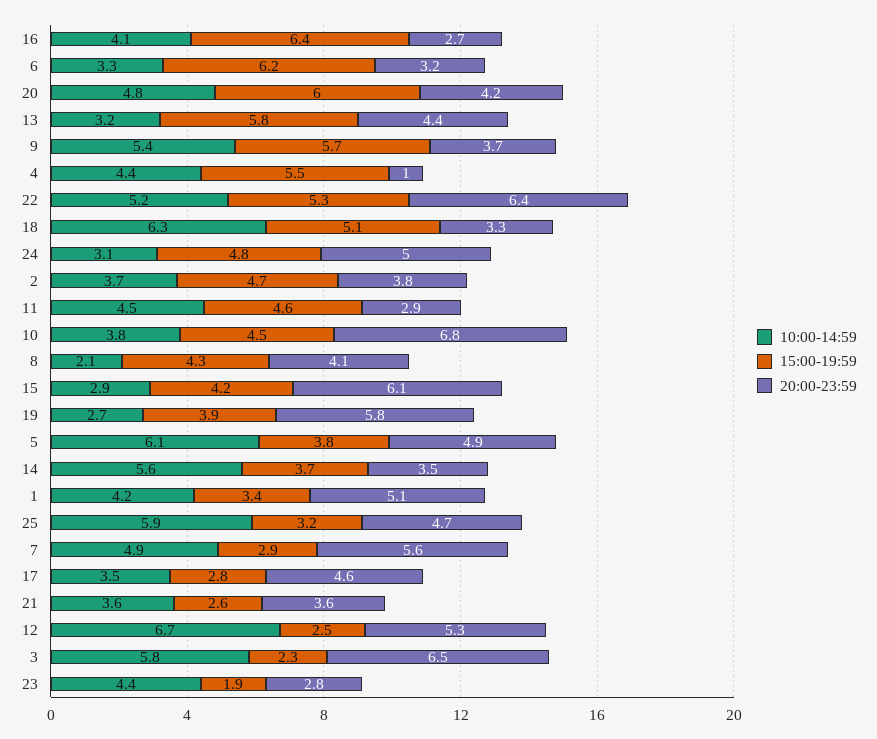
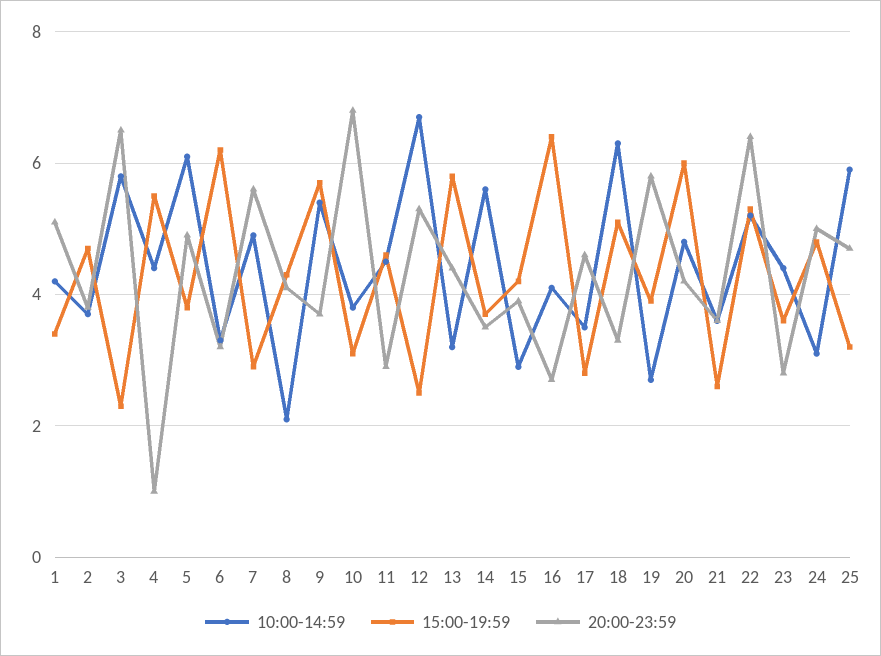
15:00-19:59, 10: 4.5 -> 3
20:00-23:59, 15: 6.1 -> 4
15:00-19:59, 23: 1.9 -> 3.5

